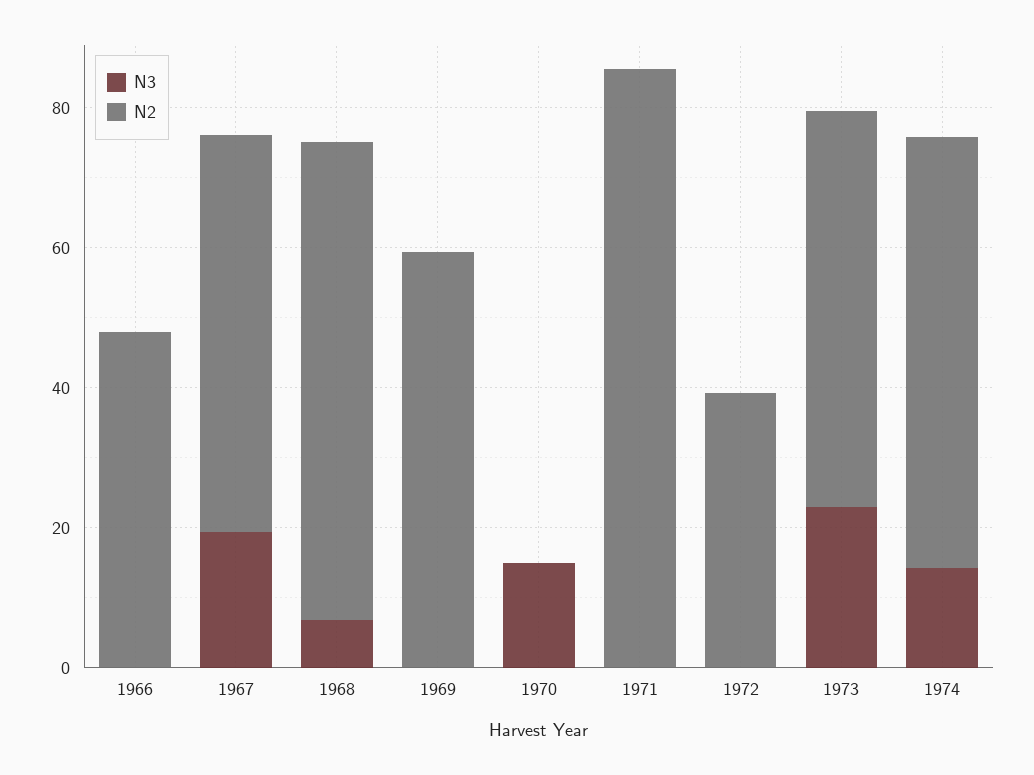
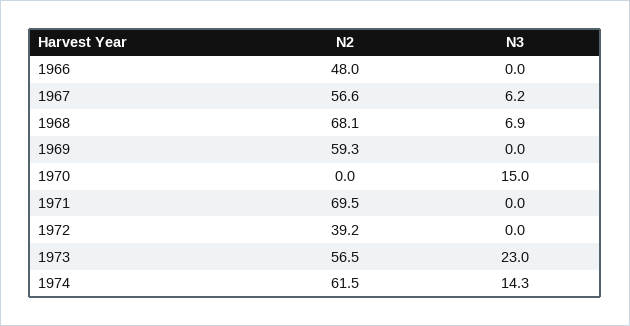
N3, 1967: 20 -> 6.2
N2, 1971: 85 -> 69.5

